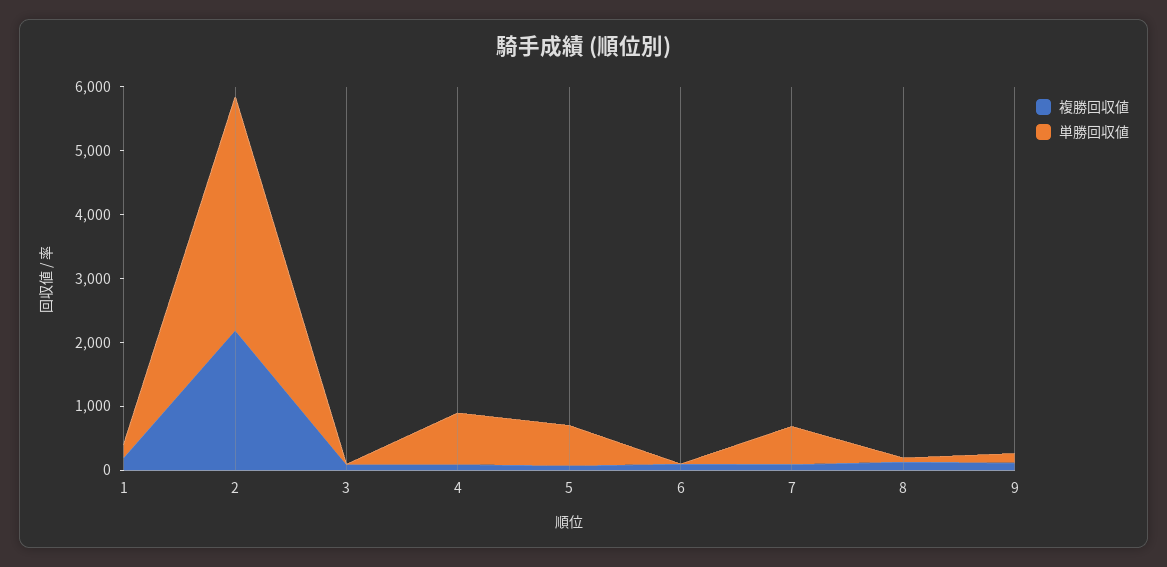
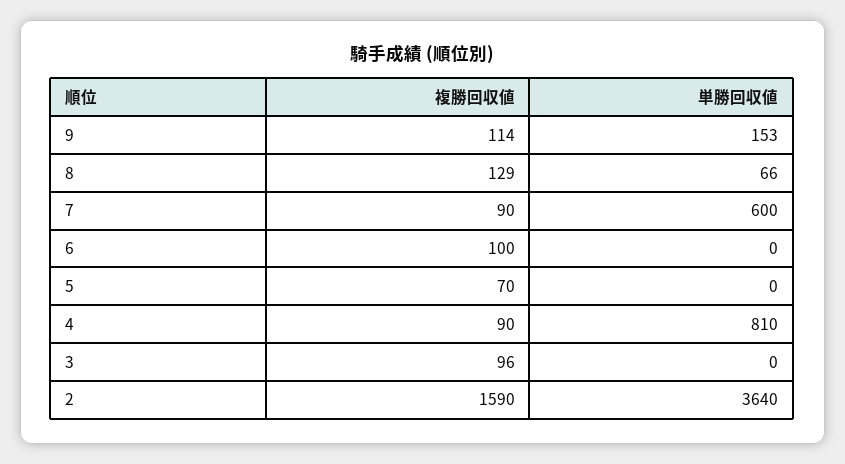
複勝回収値, 1: 200 -> none
単勝回収値, 1: 200 -> none
複勝回収値, 2: 2200 -> 1590
単勝回収値, 5: 600 -> 0

